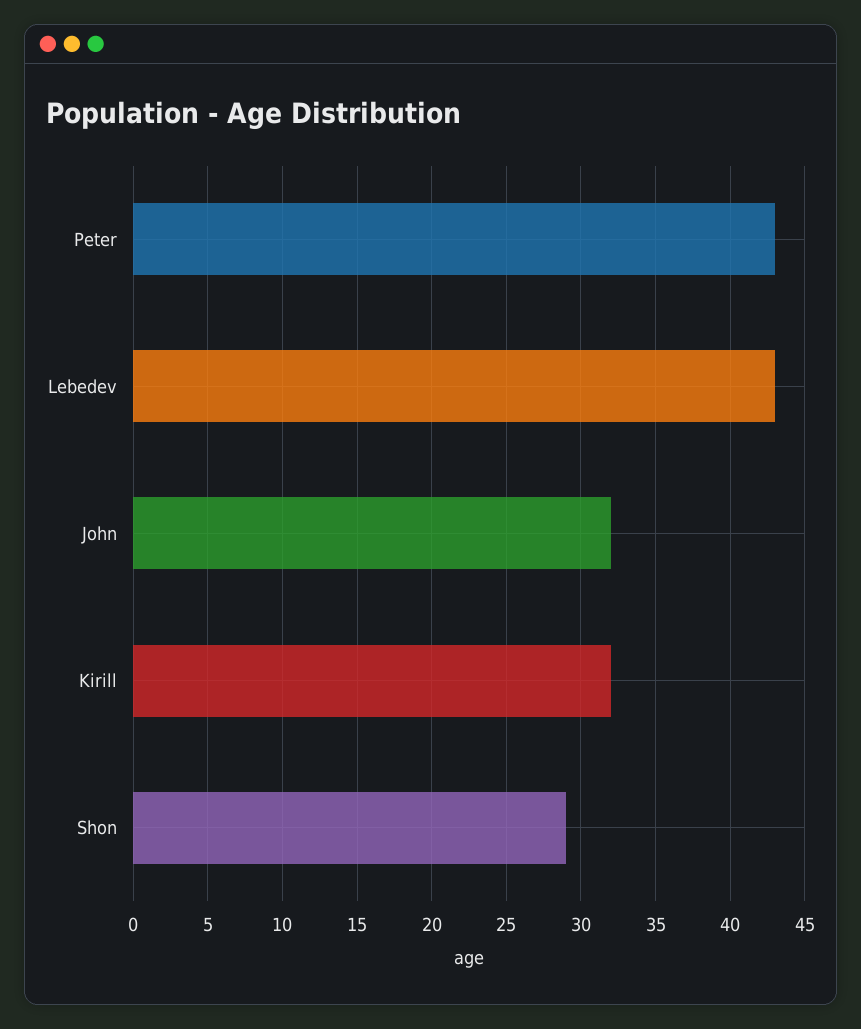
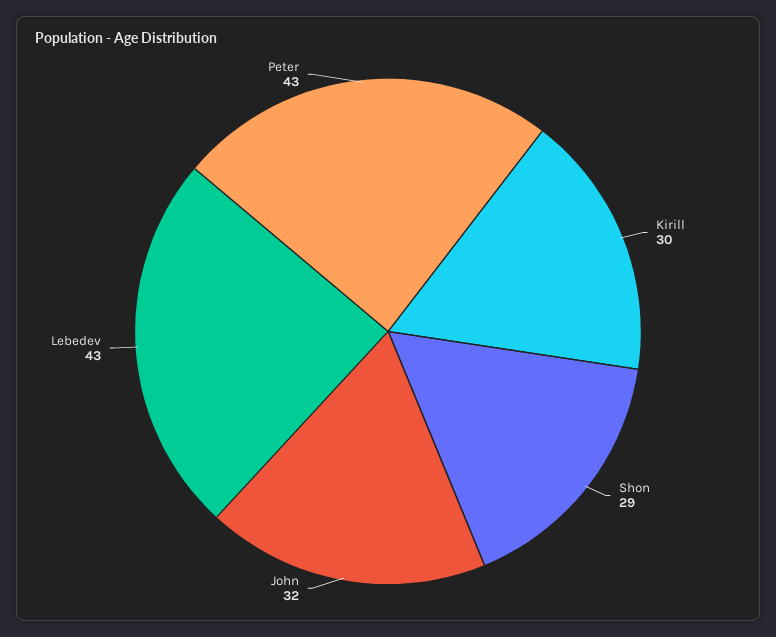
Kirill: 32 -> 30

